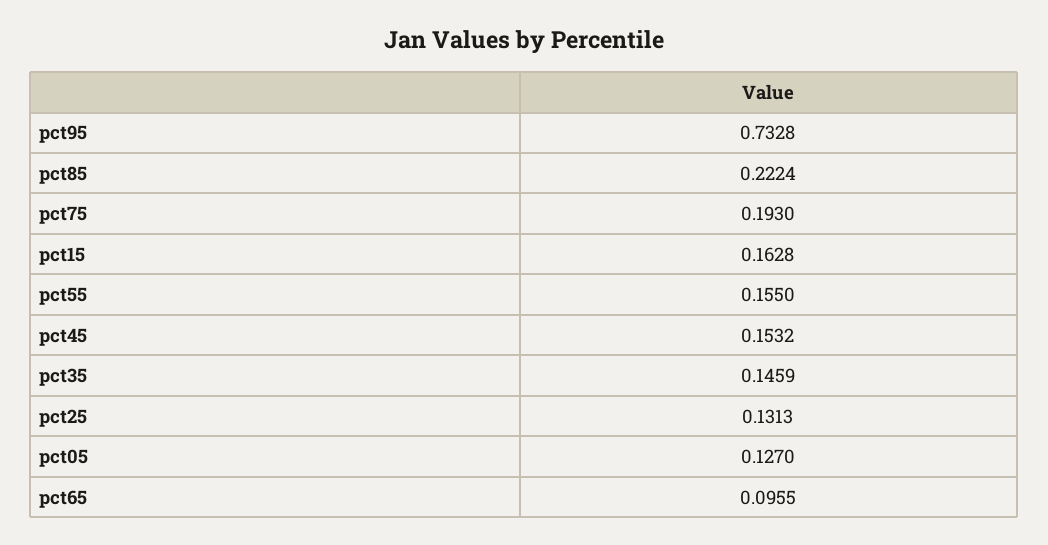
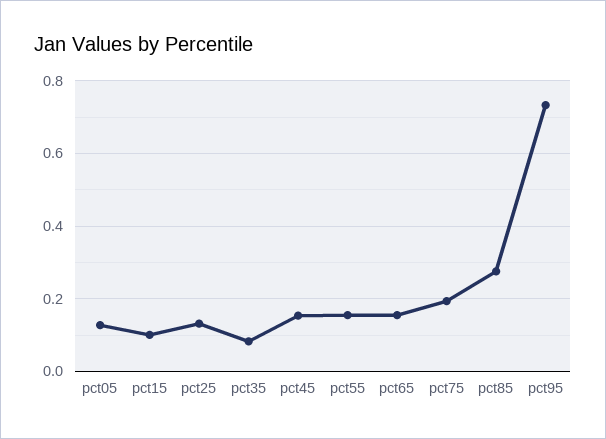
pct85: 0.2224 -> 0.28
pct15: 0.1628 -> 0.1
pct35: 0.1459 -> 0.08
pct65: 0.0955 -> 0.16

